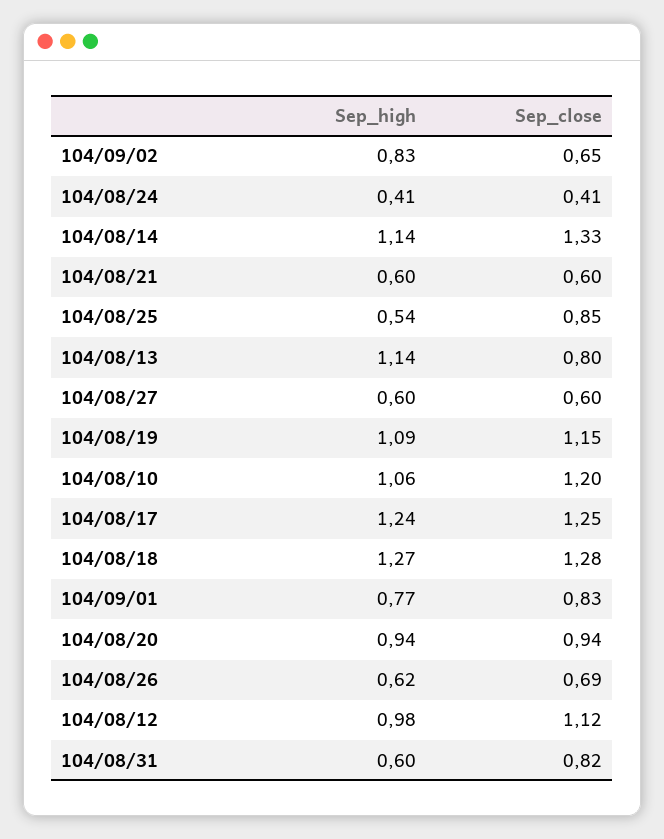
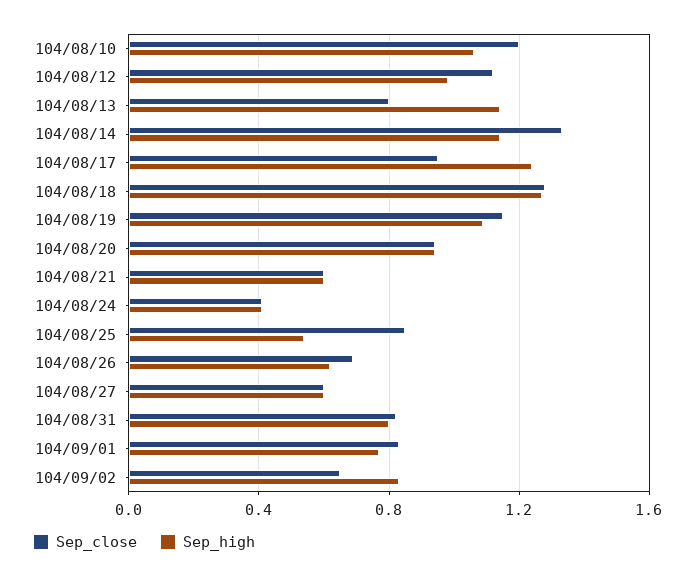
Sep_close, 104/08/17: 1.25 -> 0.95
Sep_high, 104/08/31: 0.6 -> 0.8

